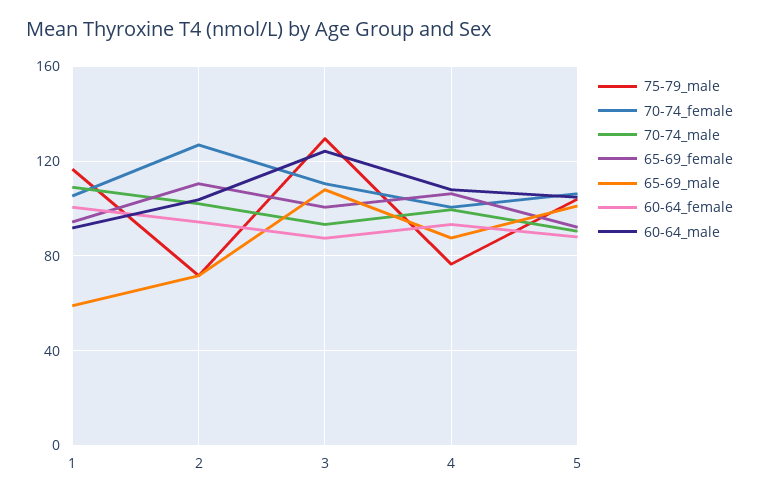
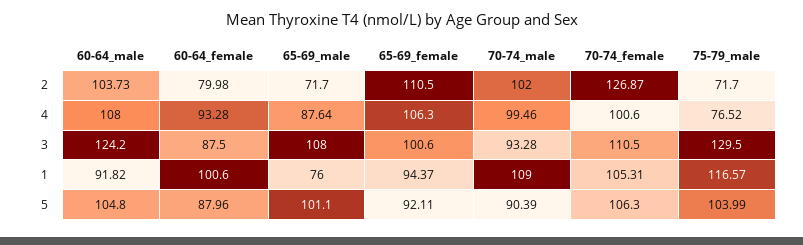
65-69_male, 1: 60 -> 76
60-64_female, 2: 95 -> 79.98

